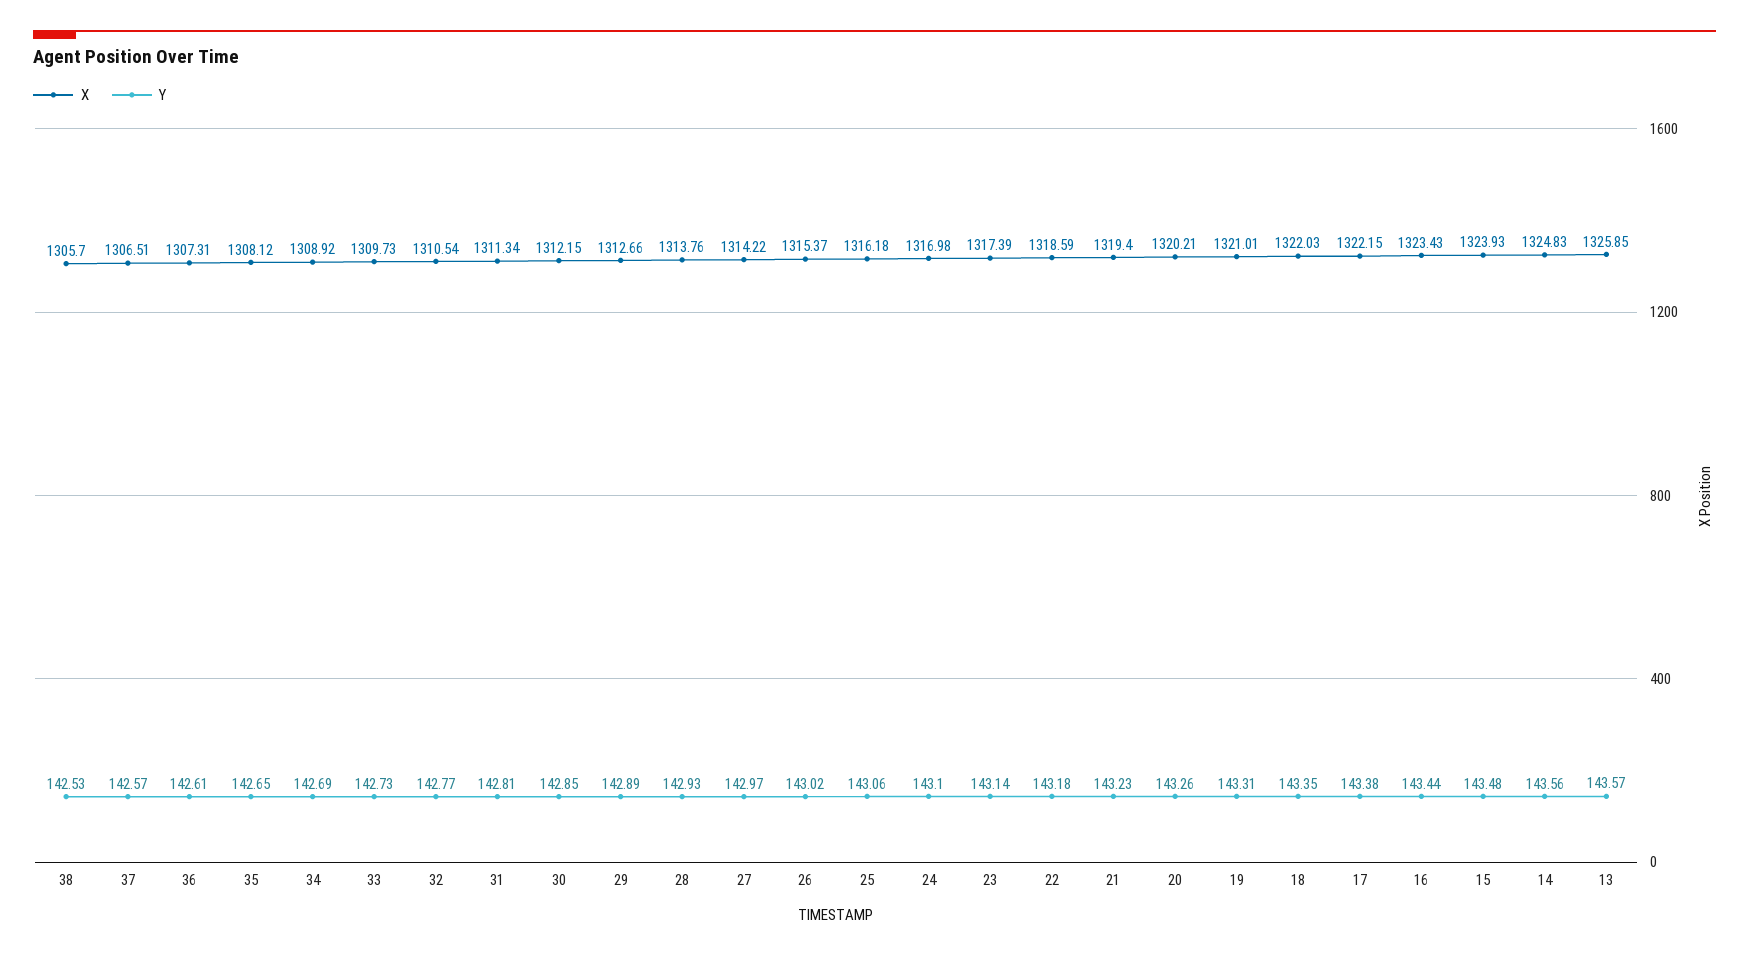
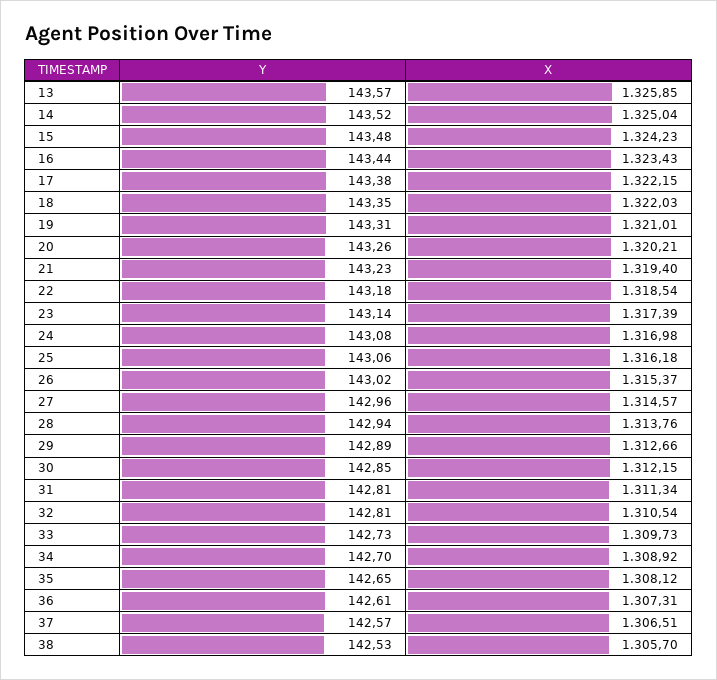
Y, 34: 142.69 -> 142.7
Y, 32: 142.77 -> 142.81
Y, 28: 142.93 -> 142.94
X, 27: 1314.22 -> 1314.57
Y, 27: 142.97 -> 142.96
Y, 24: 143.1 -> 143.08
X, 22: 1318.59 -> 1318.54
X, 15: 1323.93 -> 1324.23
X, 14: 1324.83 -> 1325.04
Y, 14: 143.56 -> 143.52

